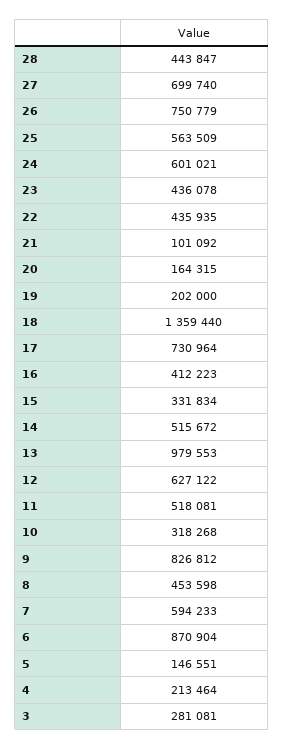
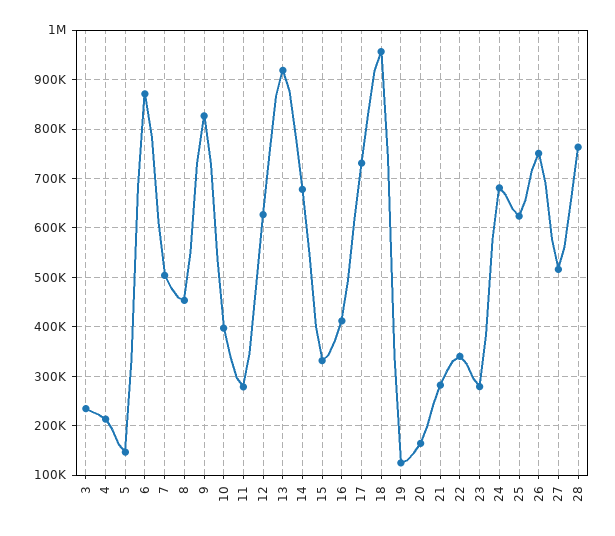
28: 443847 -> 760000
27: 699740 -> 520000
25: 563509 -> 620000
24: 601021 -> 680000
23: 436078 -> 280000
22: 435935 -> 340000
21: 101092 -> 280000
19: 202000 -> 120000
18: 1359440 -> 960000
14: 515672 -> 680000
13: 979553 -> 920000
11: 518081 -> 280000
10: 318268 -> 400000
7: 594233 -> 500000
3: 281081 -> 240000

